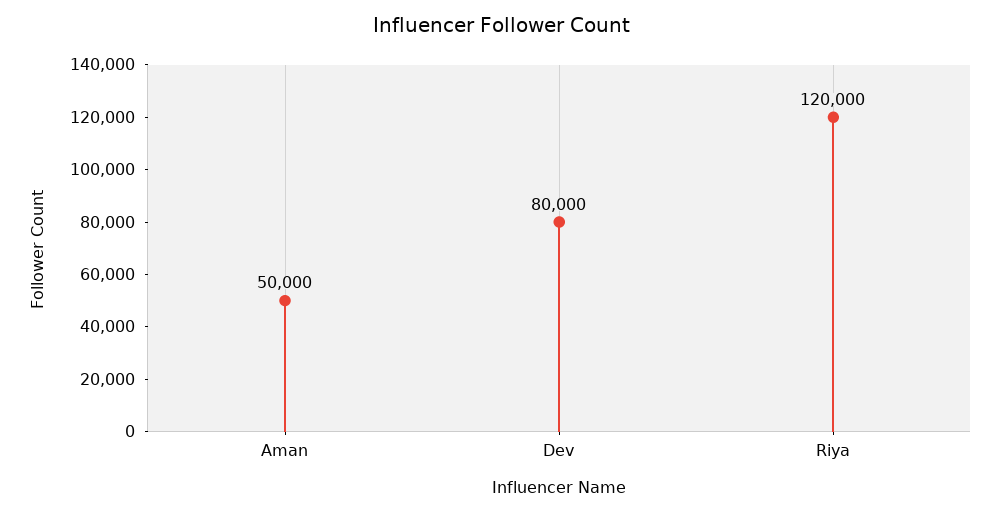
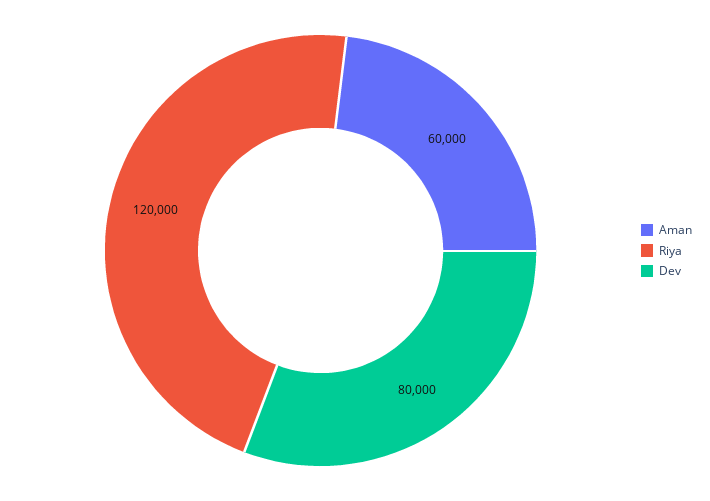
Aman: 50000 -> 60000

